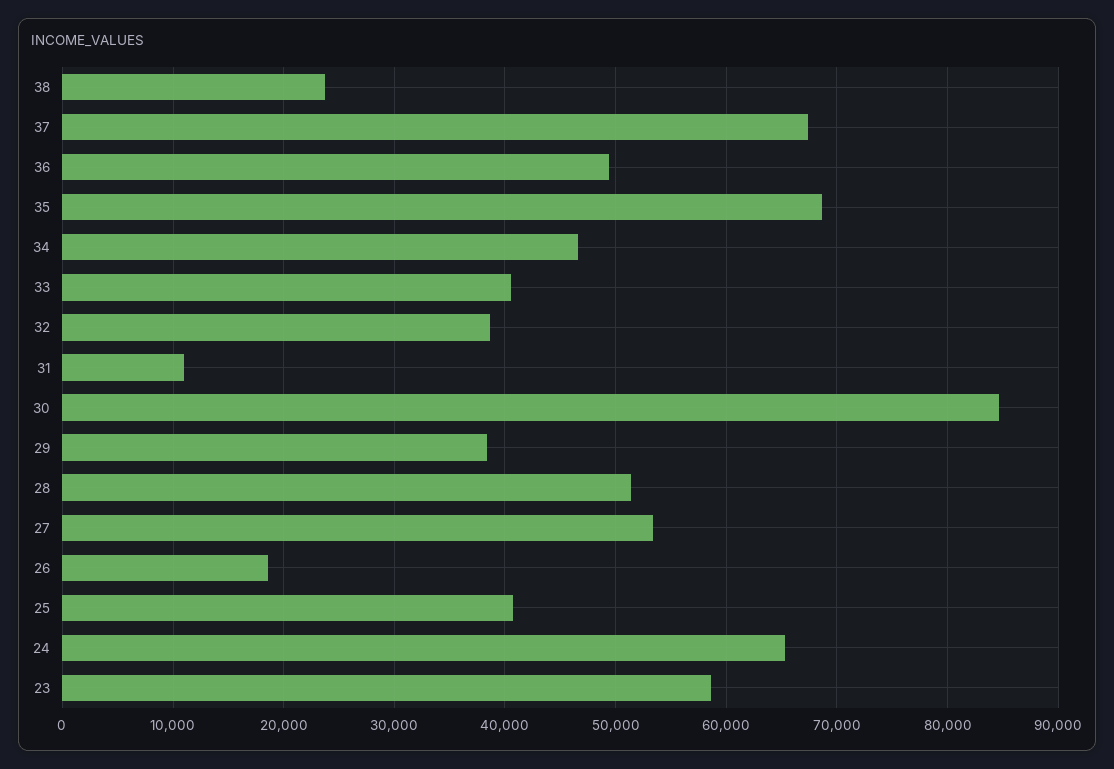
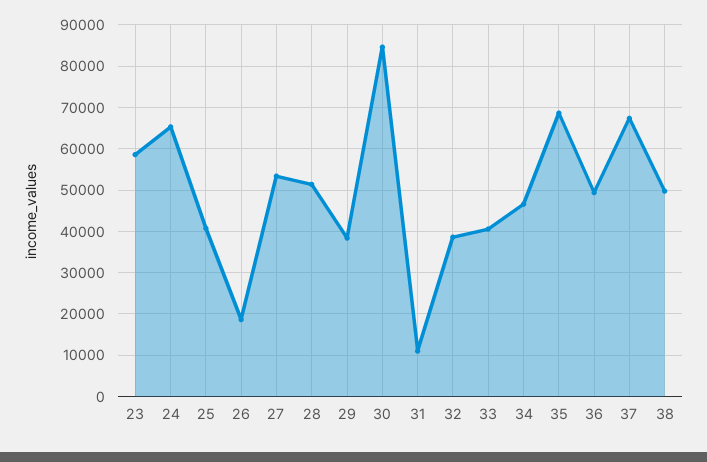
38: 24000 -> 50000

